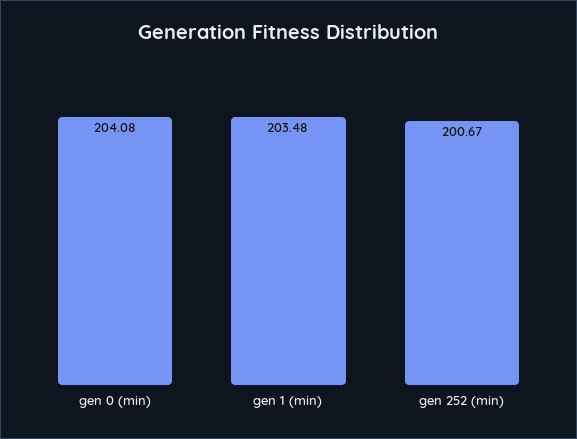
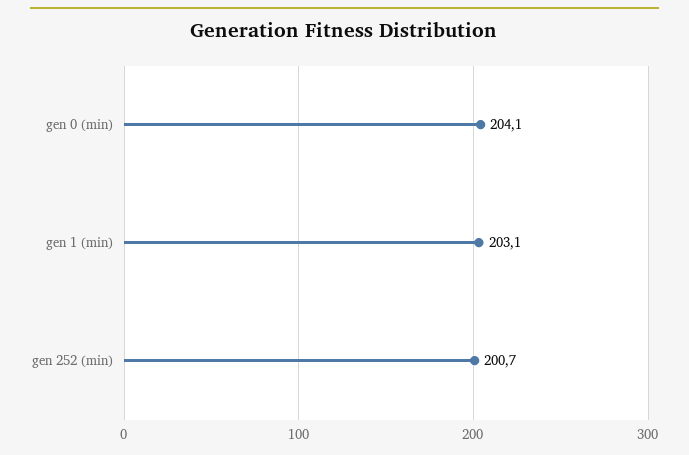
gen 1 (min): 203.48 -> 203.1

